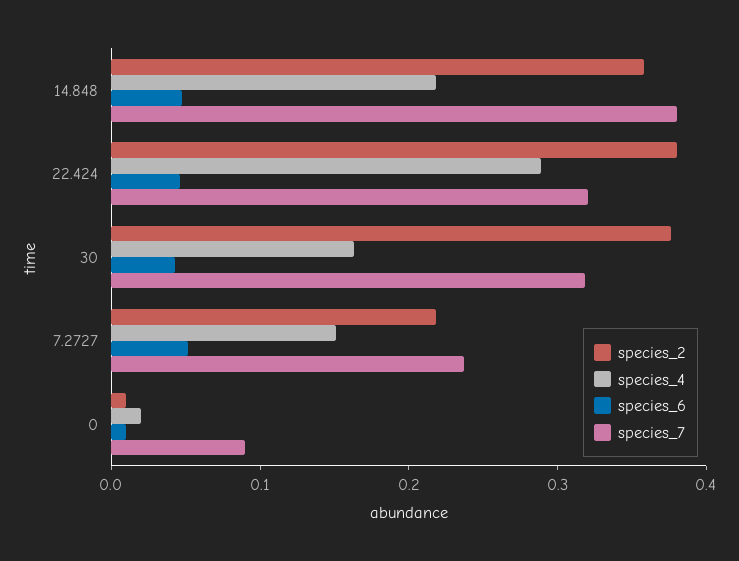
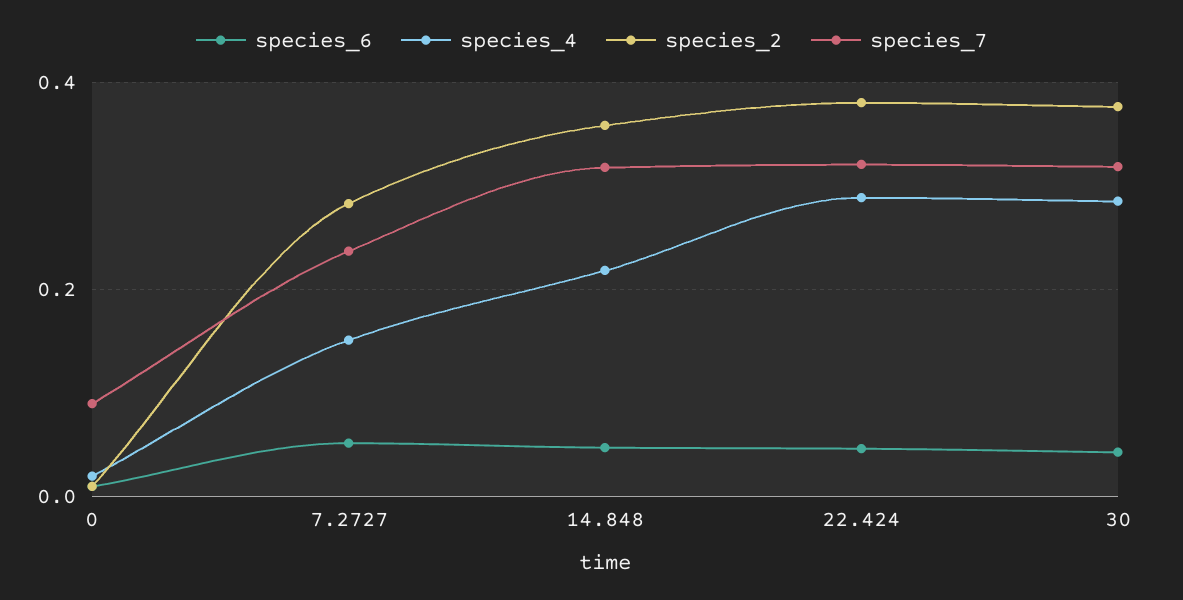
species_7, 14.848: 0.38 -> 0.32
species_4, 30: 0.16 -> 0.28
species_2, 7.2727: 0.22 -> 0.28

